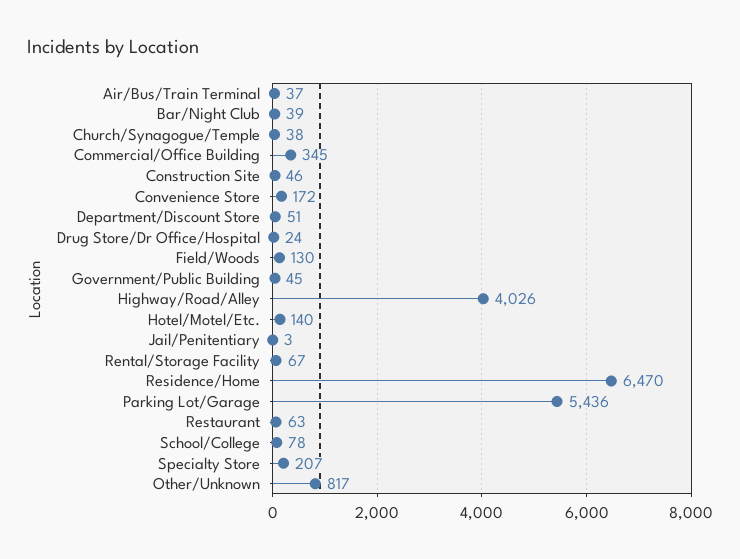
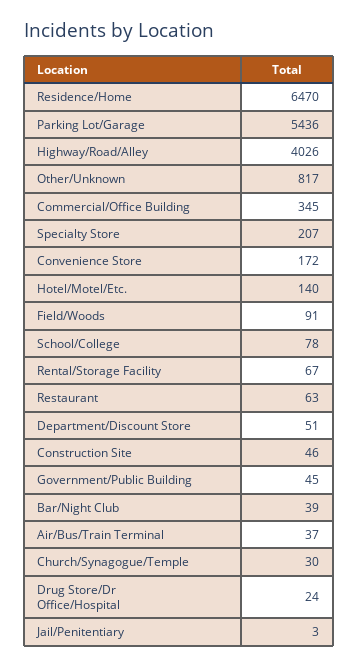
Church/Synagogue/Temple: 38 -> 30
Field/Woods: 130 -> 91

